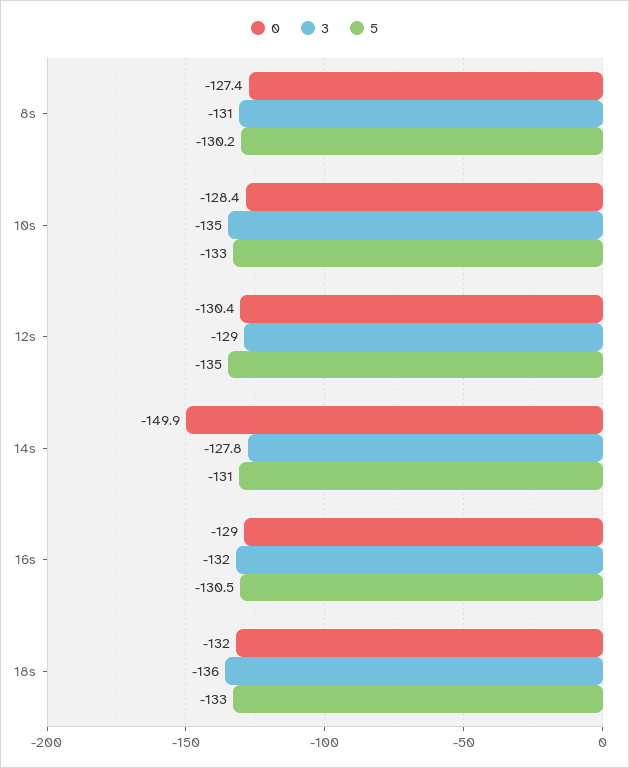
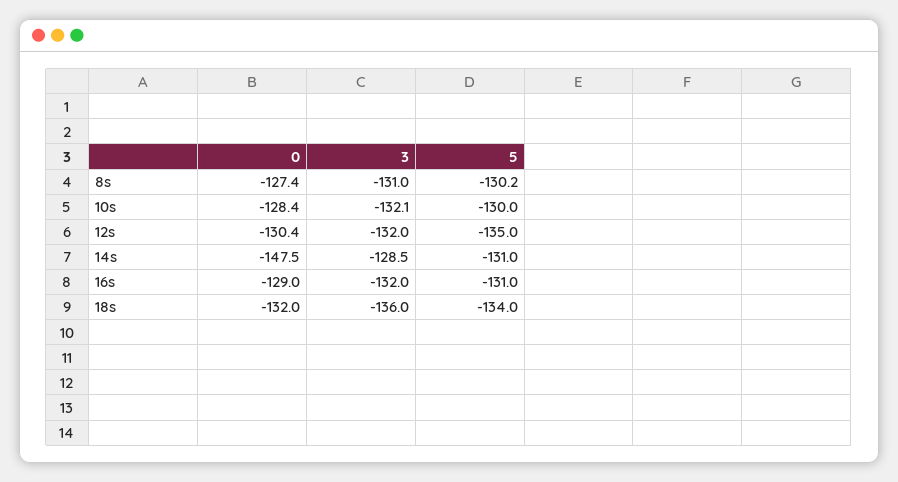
3, 10s: -135 -> -132.1
5, 10s: -133 -> -130
3, 12s: -129 -> -132
0, 14s: -149.9 -> -147.5
3, 14s: -127.8 -> -128.5
5, 16s: -130.5 -> -131
5, 18s: -133 -> -134

